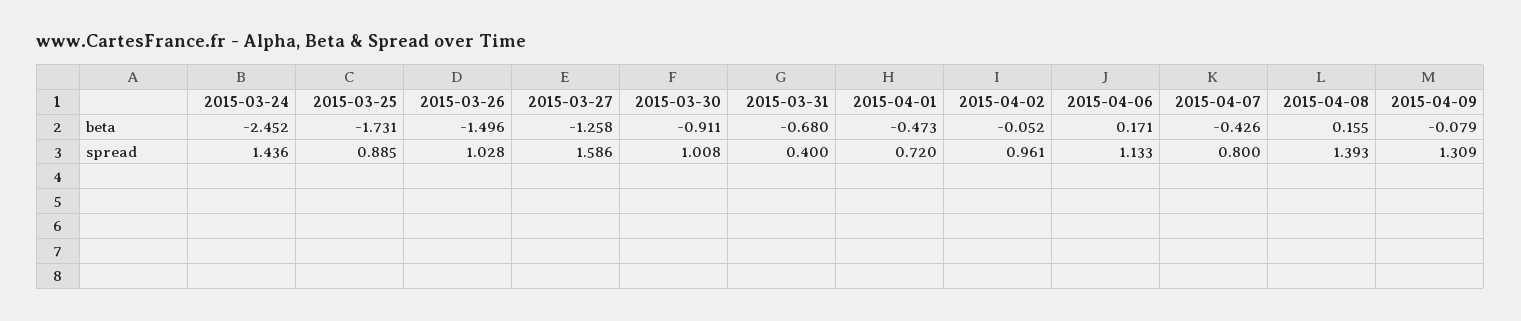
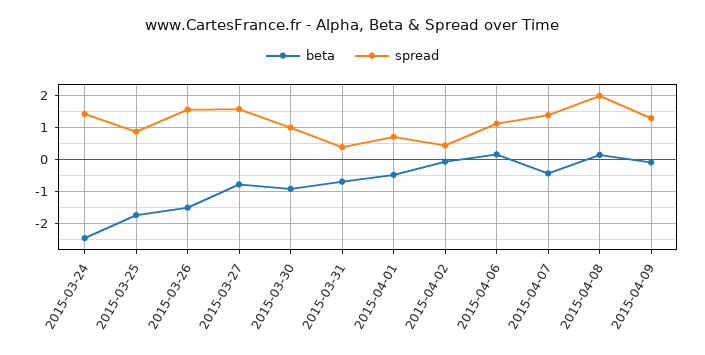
beta, 2015-03-27: -1.258 -> -0.8
spread, 2015-03-26: 1.028 -> 1.6
spread, 2015-04-02: 0.961 -> 0.4
spread, 2015-04-07: 0.8 -> 1.4
spread, 2015-04-08: 1.393 -> 2

